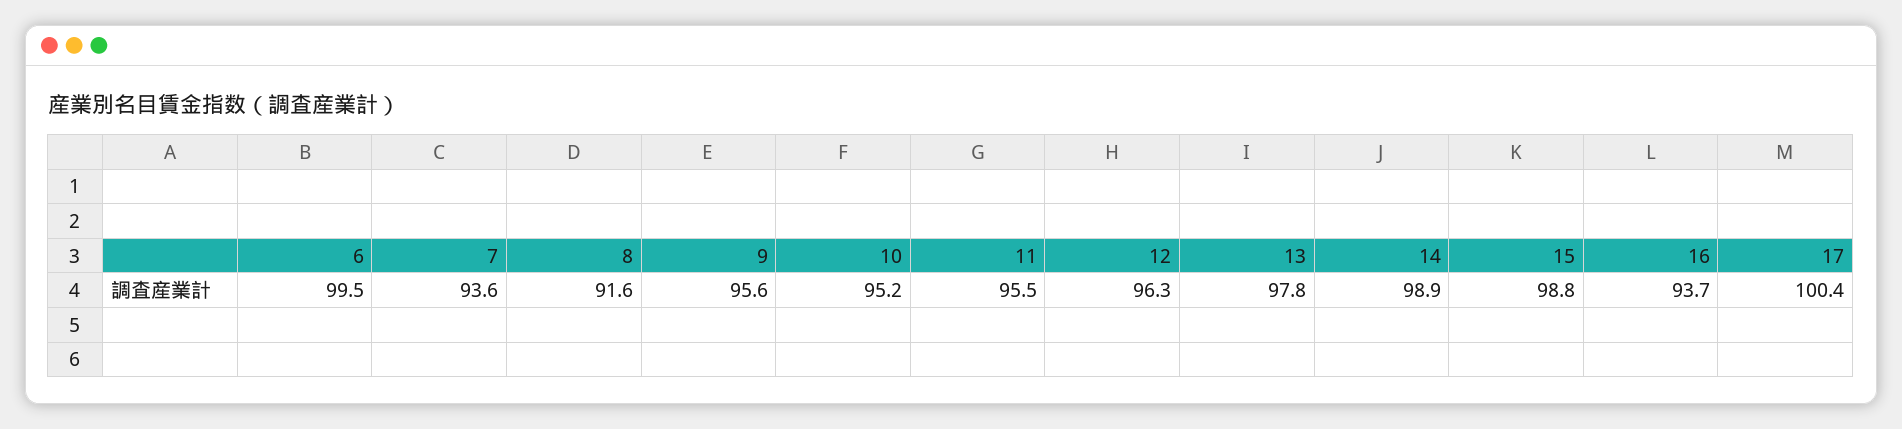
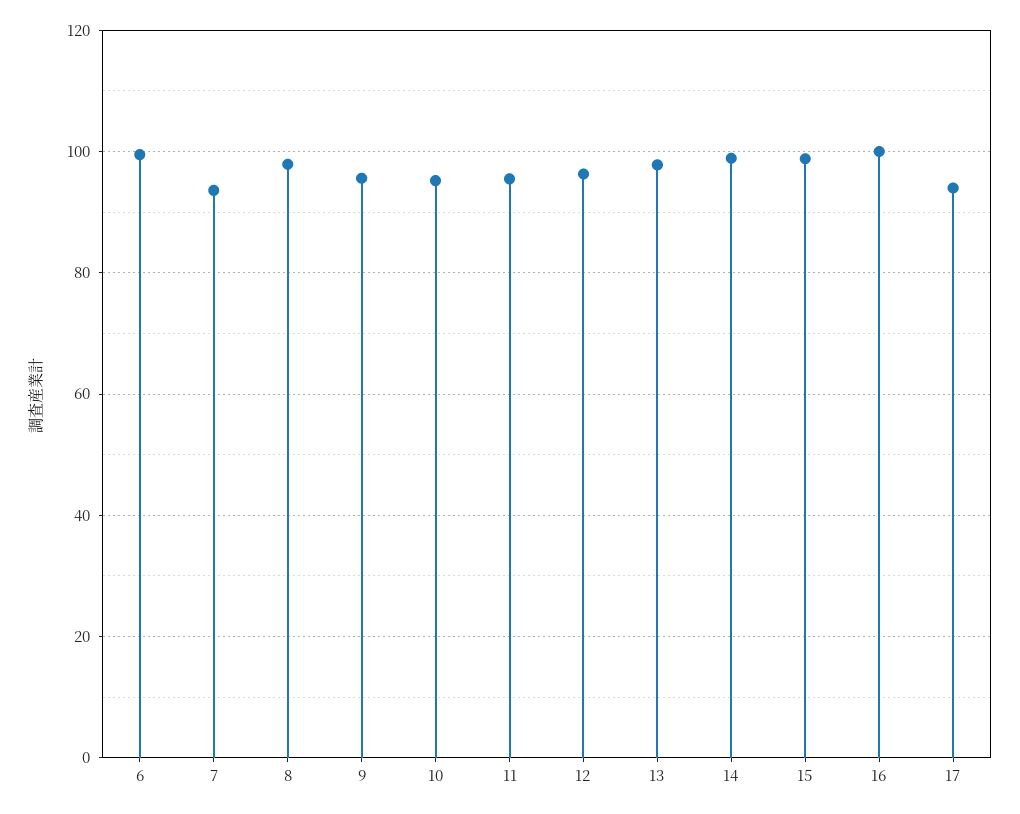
8: 91.6 -> 98
16: 93.7 -> 100
17: 100.4 -> 94

